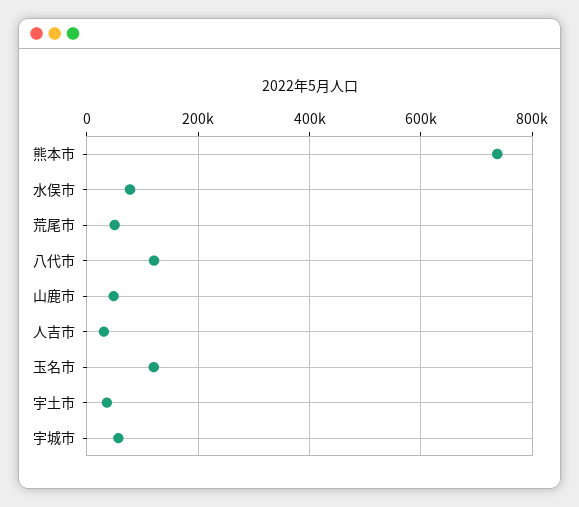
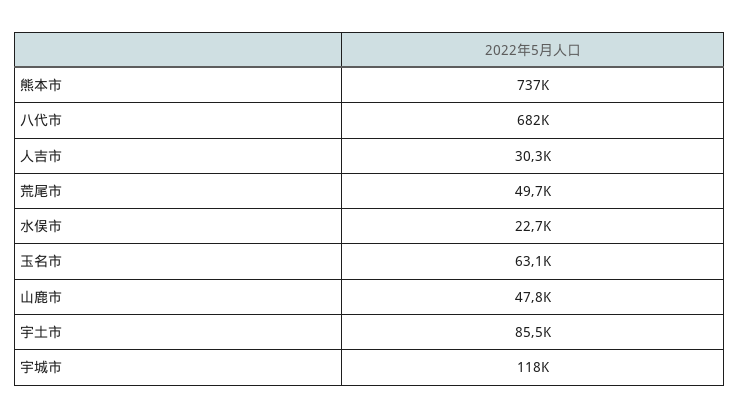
水俣市: 80000 -> 22700
八代市: 120000 -> 682000
玉名市: 120000 -> 63100
宇土市: 40000 -> 85500
宇城市: 60000 -> 118000

